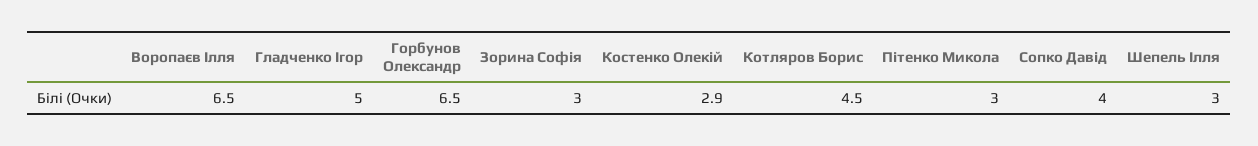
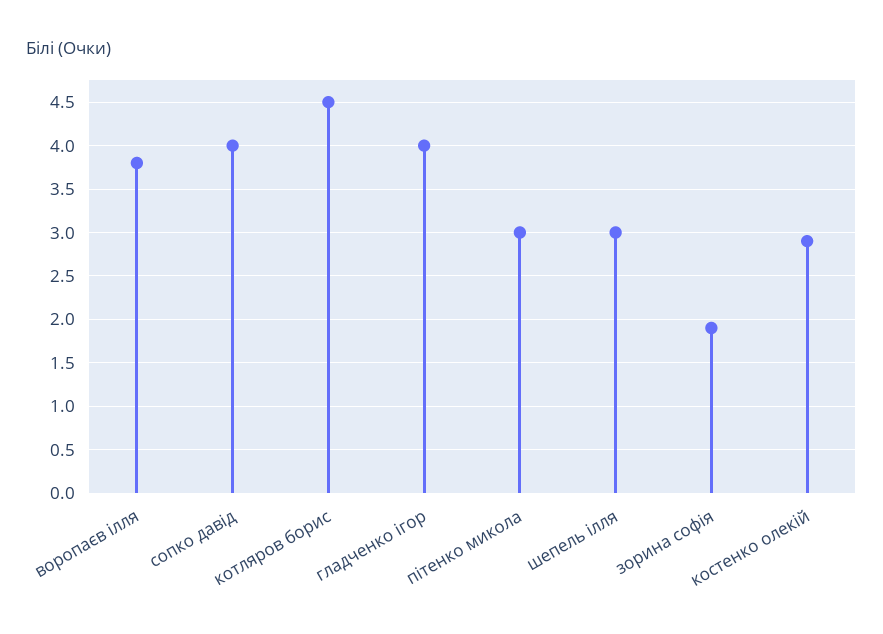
Воропаєв Ілля: 6.5 -> 3.8
Гладченко Ігор: 5 -> 4
Горбунов Олександр: 6.5 -> none
Зорина Софія: 3 -> 1.9

